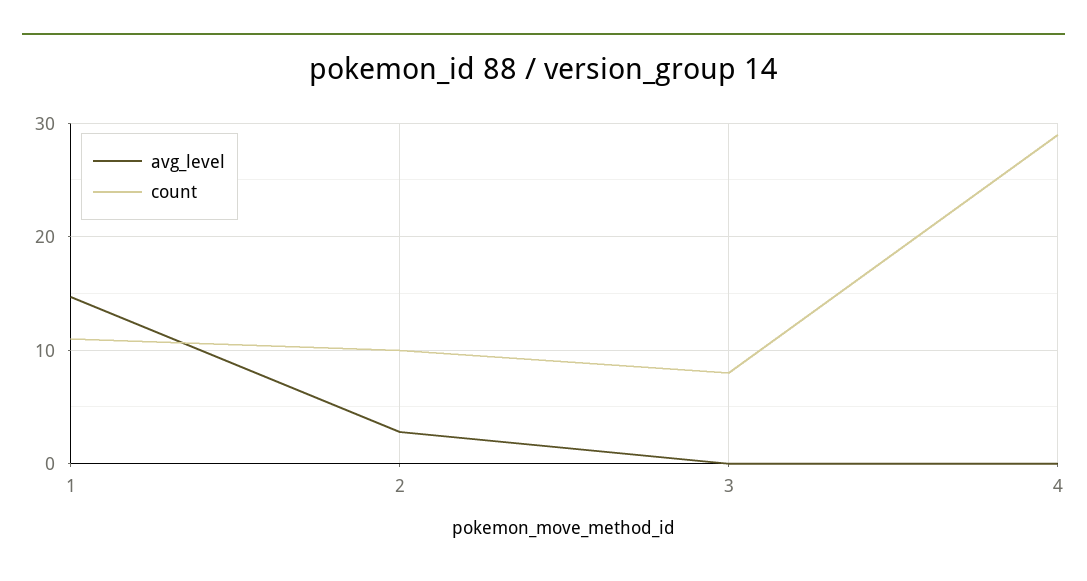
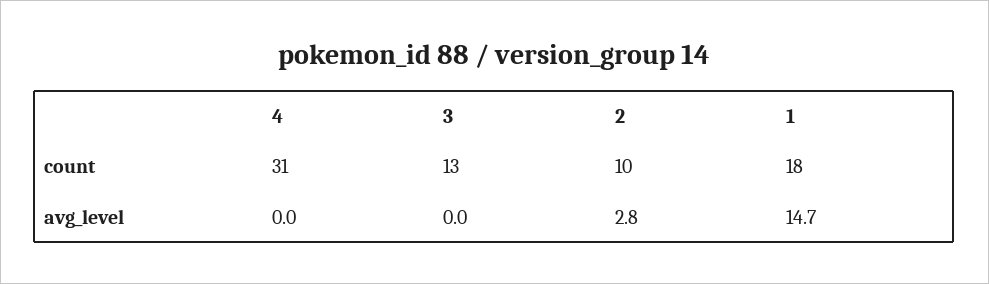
count, 1: 11 -> 18
count, 3: 8 -> 13
count, 4: 29 -> 31

